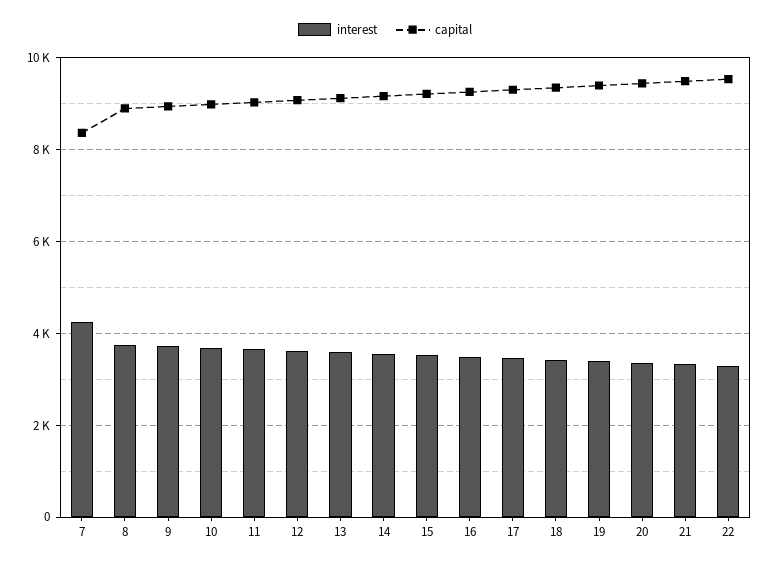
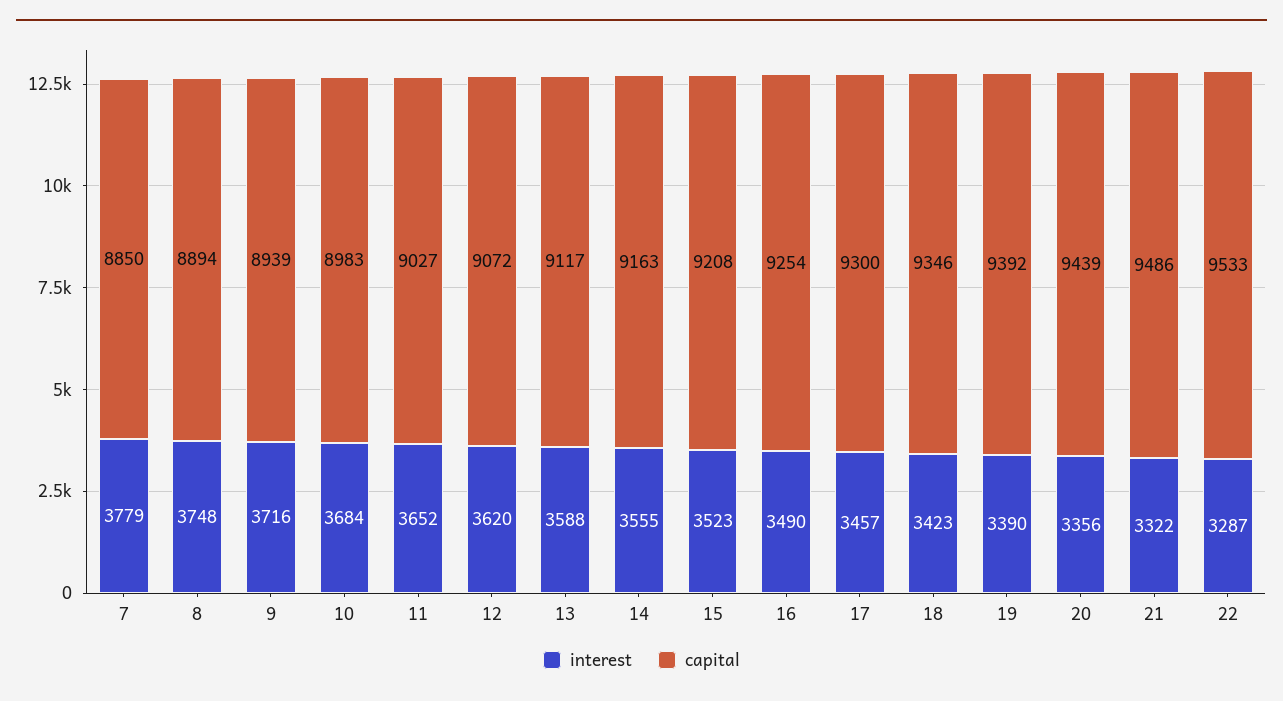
interest, 7: 4200 -> 3779
capital, 7: 8400 -> 8850

